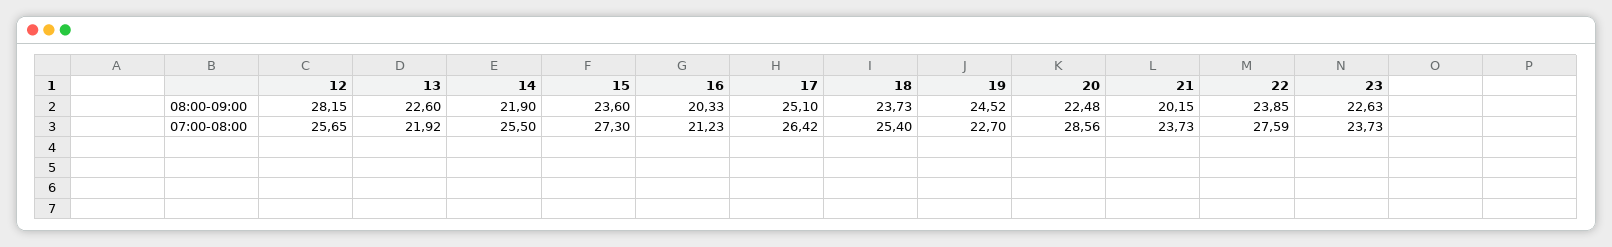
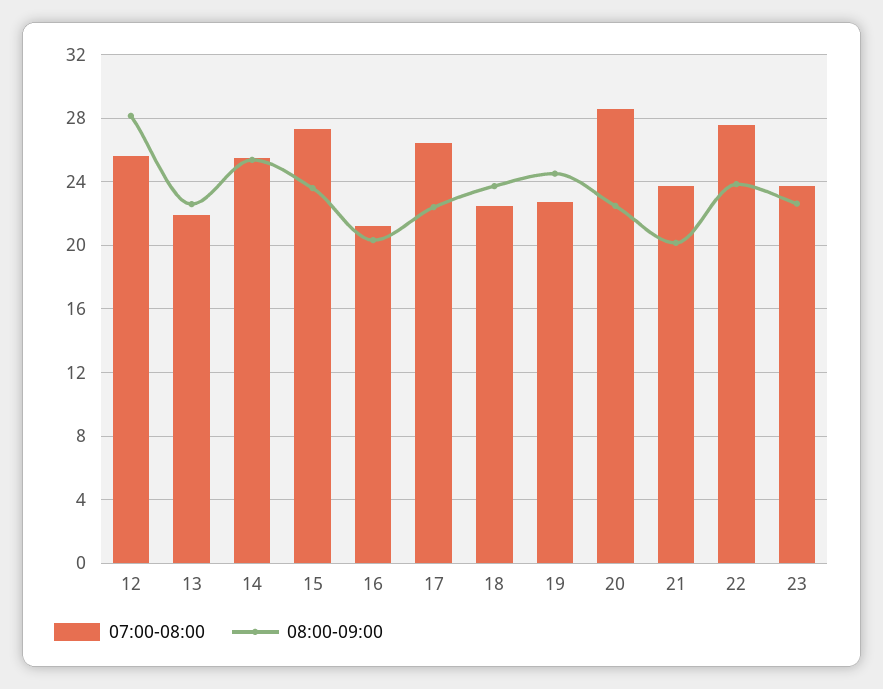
08:00-09:00, 14: 21.9 -> 25.5
08:00-09:00, 17: 25.1 -> 22.5
07:00-08:00, 18: 25.4 -> 22.5

